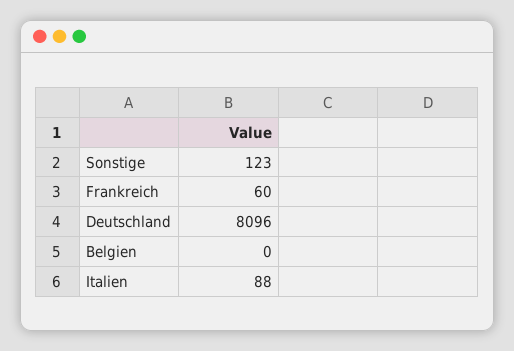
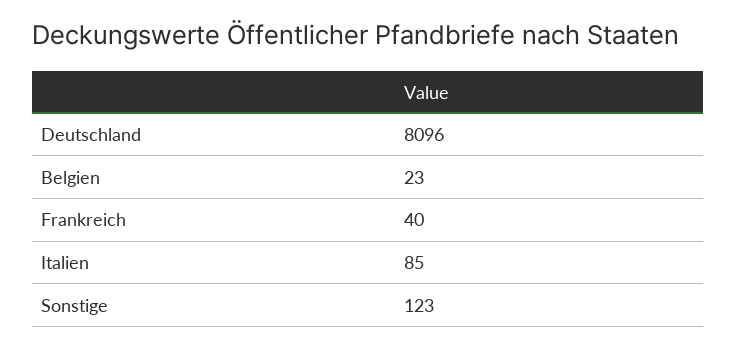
Frankreich: 60 -> 40
Belgien: 0 -> 23
Italien: 88 -> 85

